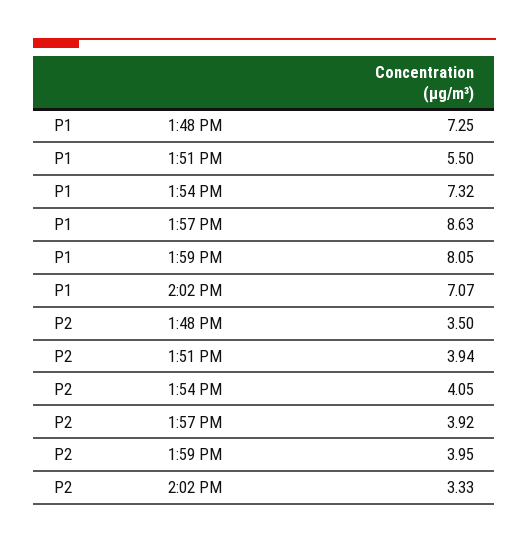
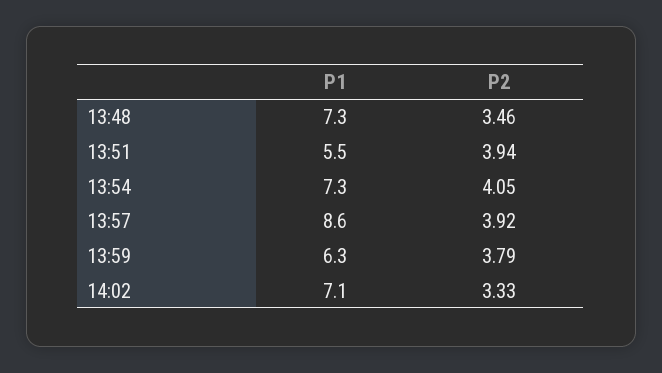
P1, 1:59 PM: 8.05 -> 6.3
P2, 1:48 PM: 3.5 -> 3.46
P2, 1:59 PM: 3.95 -> 3.79

